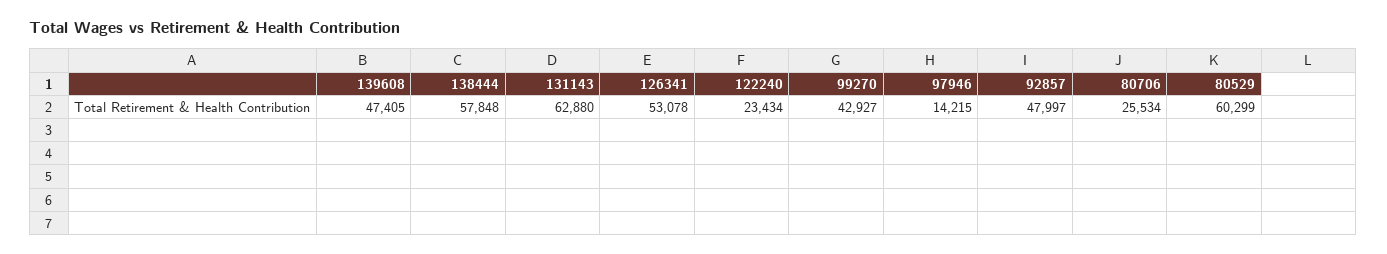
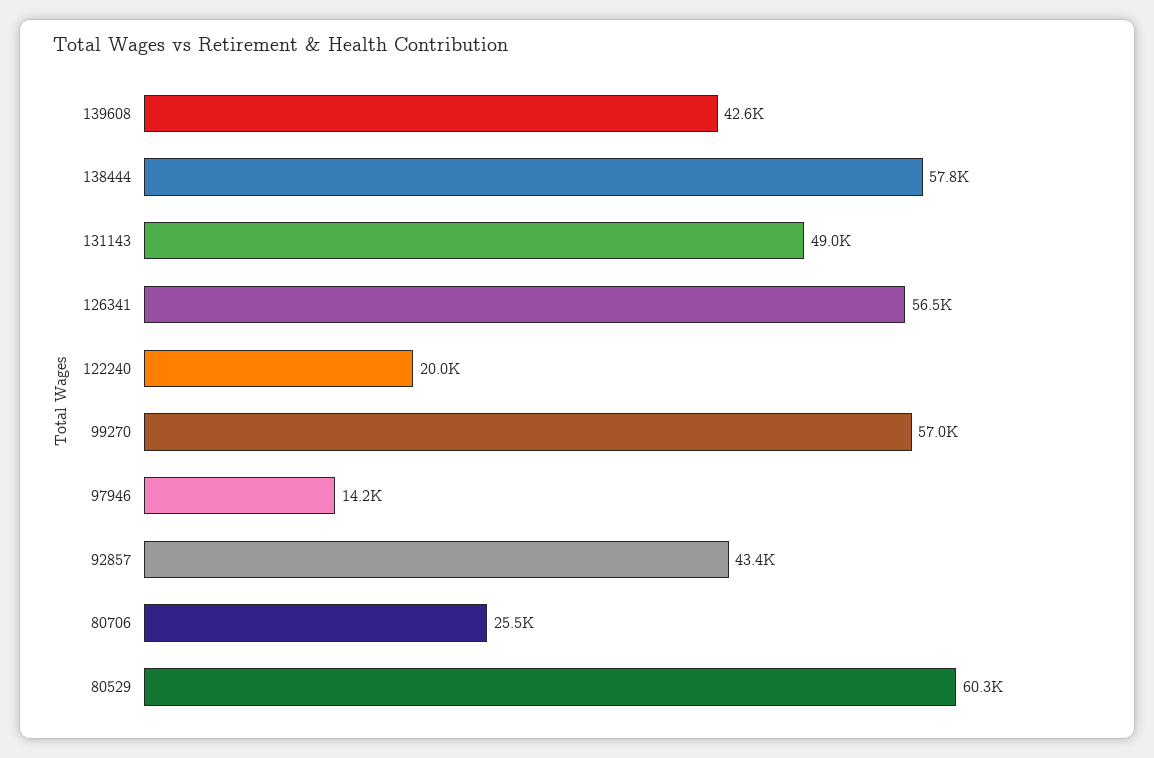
139608: 47405 -> 42600
131143: 62880 -> 49000
126341: 53078 -> 56500
122240: 23434 -> 20000
99270: 42927 -> 57000
92857: 47997 -> 43400

